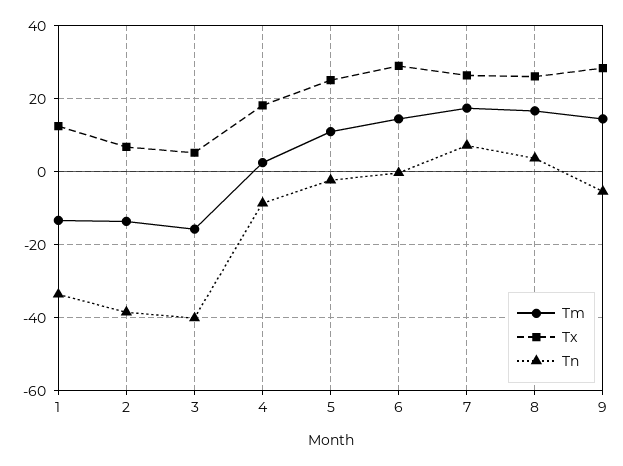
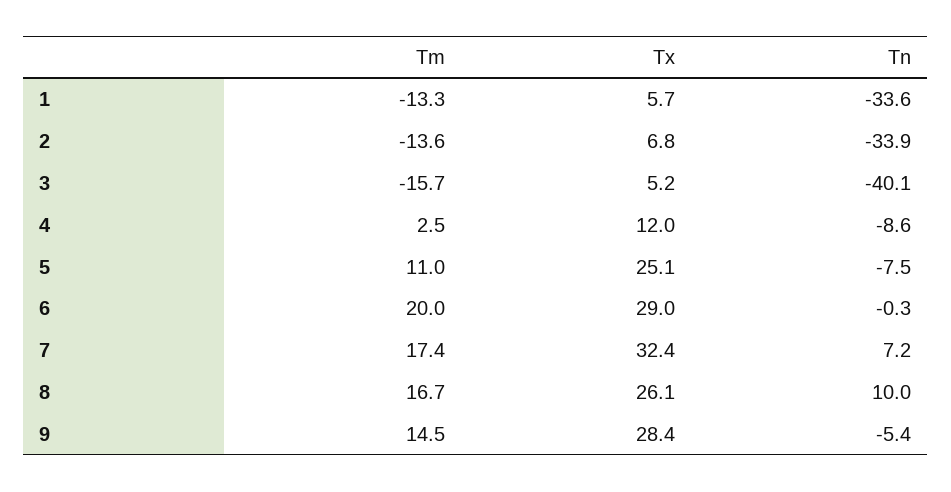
Tx, 1: 12 -> 5.7
Tn, 2: -38 -> -33.9
Tx, 4: 18 -> 12
Tn, 5: -2 -> -7.5
Tm, 6: 14 -> 20
Tx, 7: 26 -> 32.4
Tn, 8: 4 -> 10

